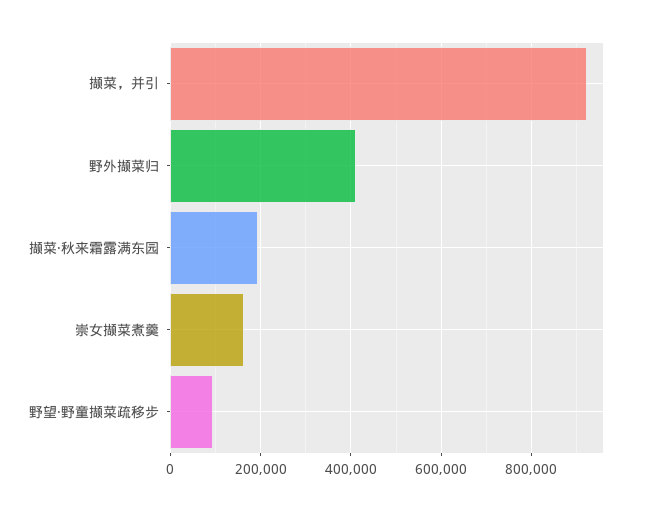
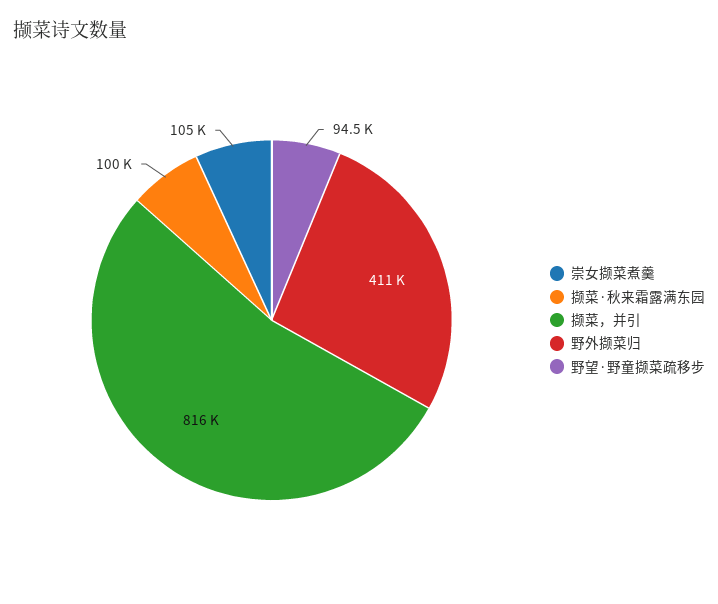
撷菜，并引: 920000 -> 816000
撷菜·秋来霜露满东园: 200000 -> 100000
崇女撷菜煮羹: 160000 -> 105000

